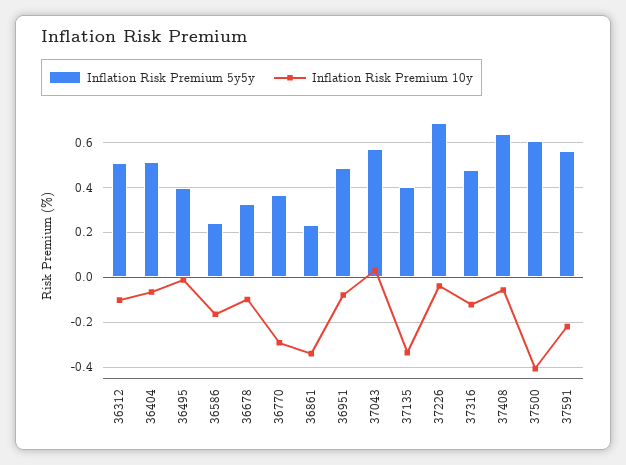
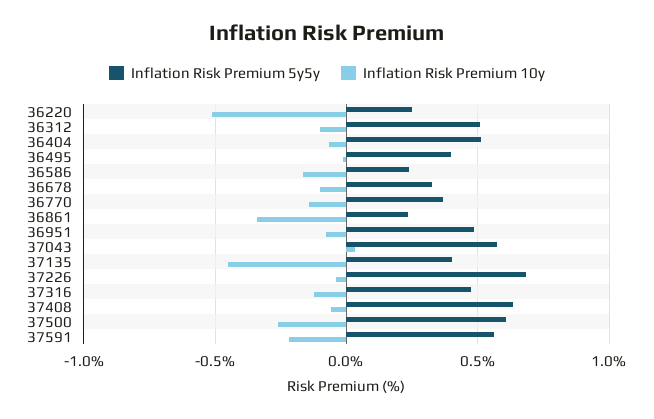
Inflation Risk Premium 10y, 36770: -0.3 -> -0.15
Inflation Risk Premium 10y, 37135: -0.35 -> -0.45
Inflation Risk Premium 10y, 37500: -0.4 -> -0.25
Inflation Risk Premium 5y5y, 36220: none -> 0.25
Inflation Risk Premium 10y, 36220: none -> -0.5

